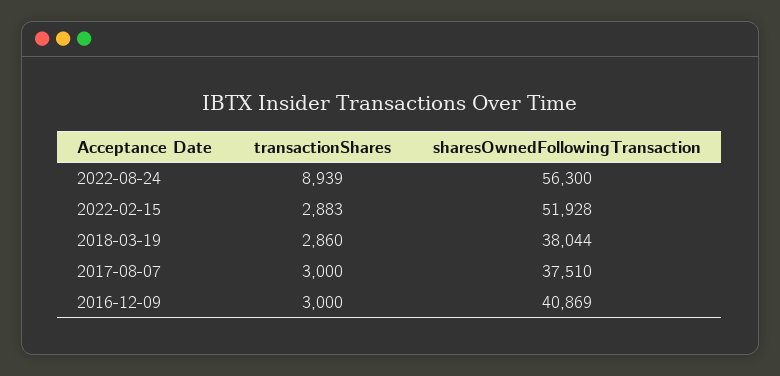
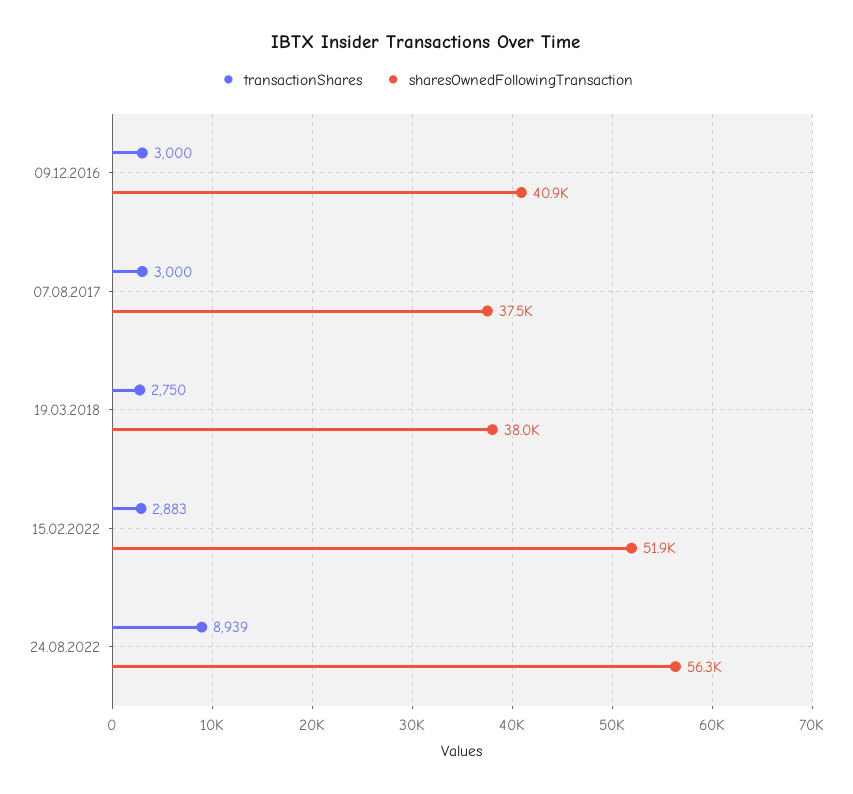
transactionShares, 2018-03-19: 2860 -> 2750

